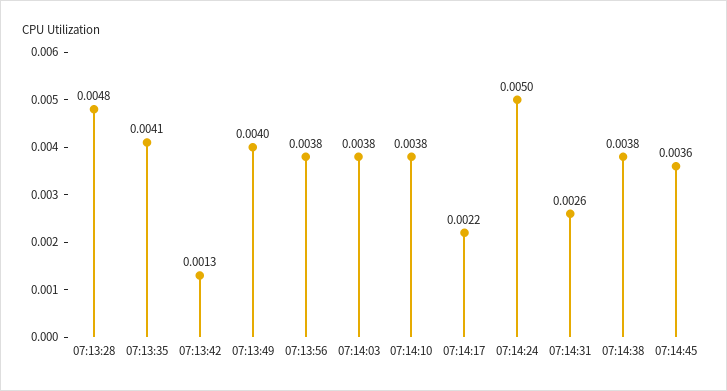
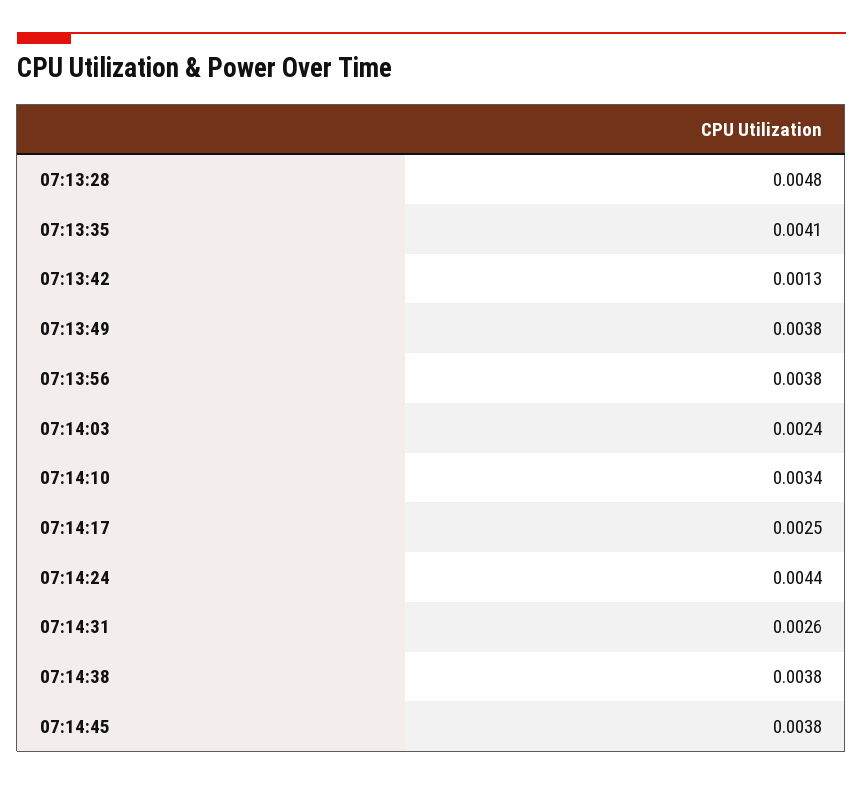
07:13:49: 0.004 -> 0.0038
07:14:03: 0.0038 -> 0.0024
07:14:10: 0.0038 -> 0.0034
07:14:17: 0.0022 -> 0.0025
07:14:24: 0.005 -> 0.0044
07:14:45: 0.0036 -> 0.0038

